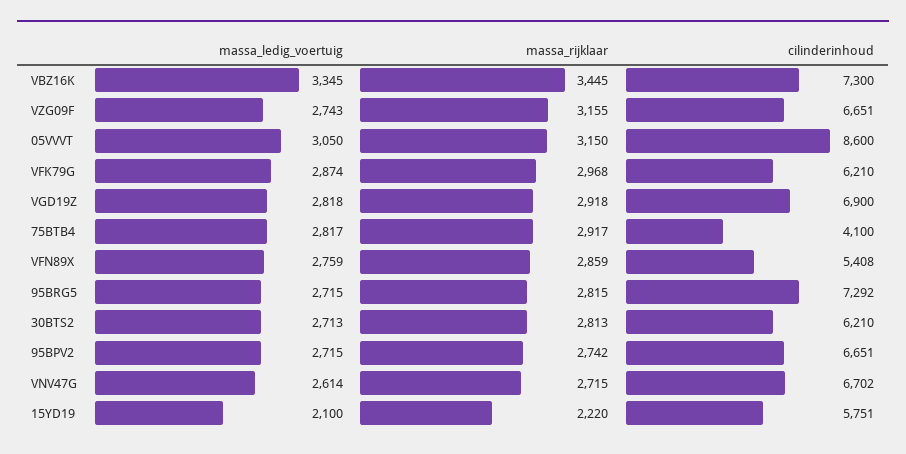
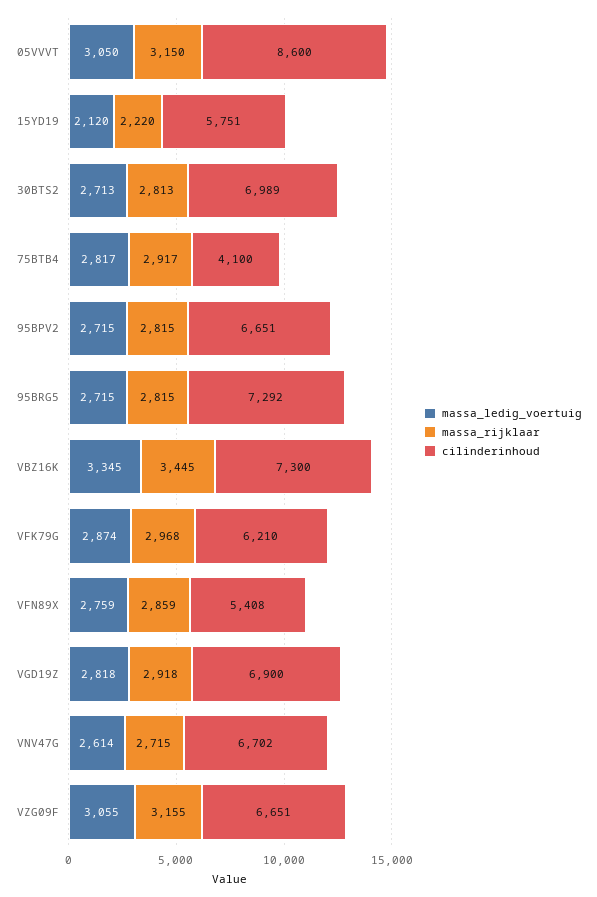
massa_ledig_voertuig, VZG09F: 2743 -> 3055
cilinderinhoud, 30BTS2: 6210 -> 6989
massa_rijklaar, 95BPV2: 2742 -> 2815
massa_ledig_voertuig, 15YD19: 2100 -> 2120

